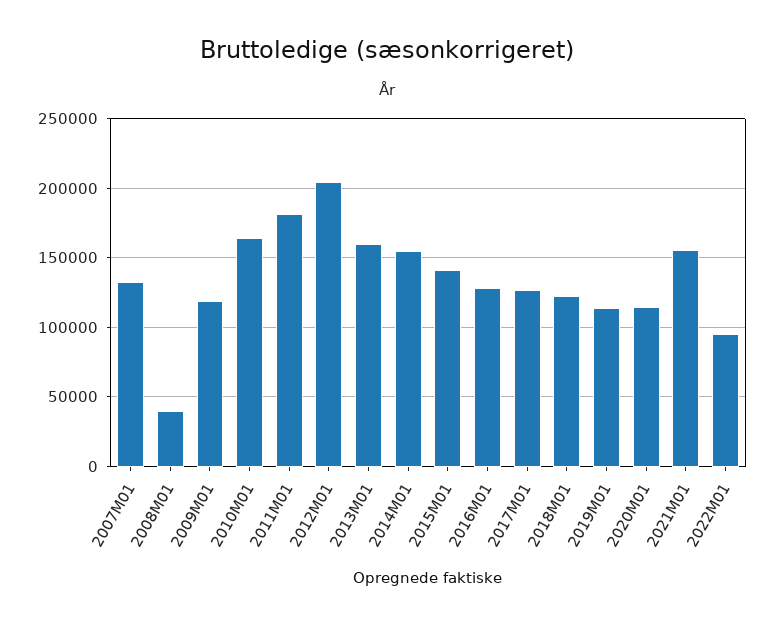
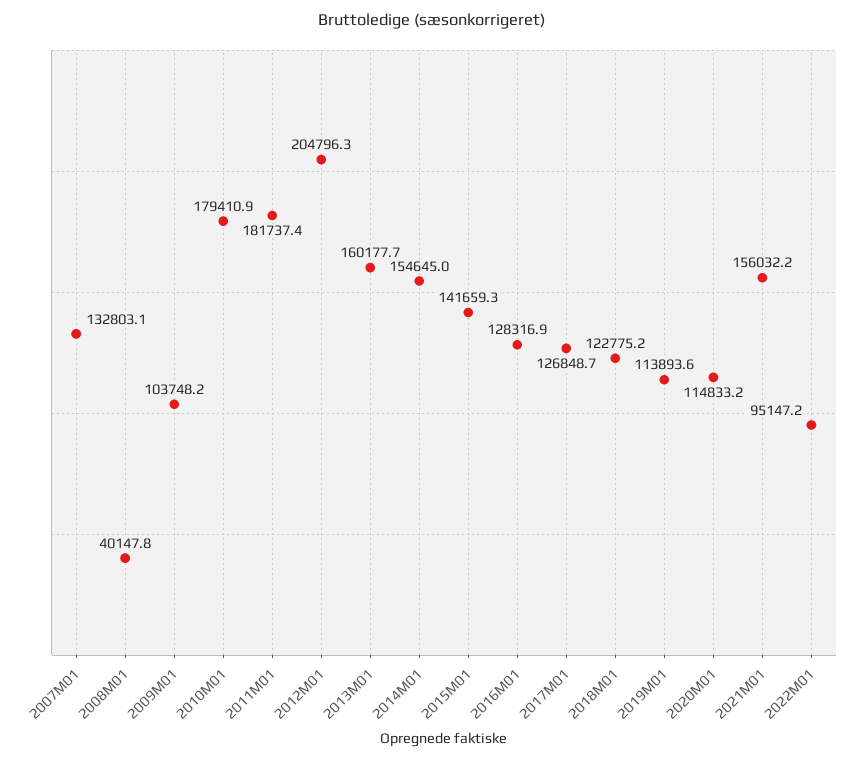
2009M01: 120000 -> 103748.2
2010M01: 165000 -> 179410.9

